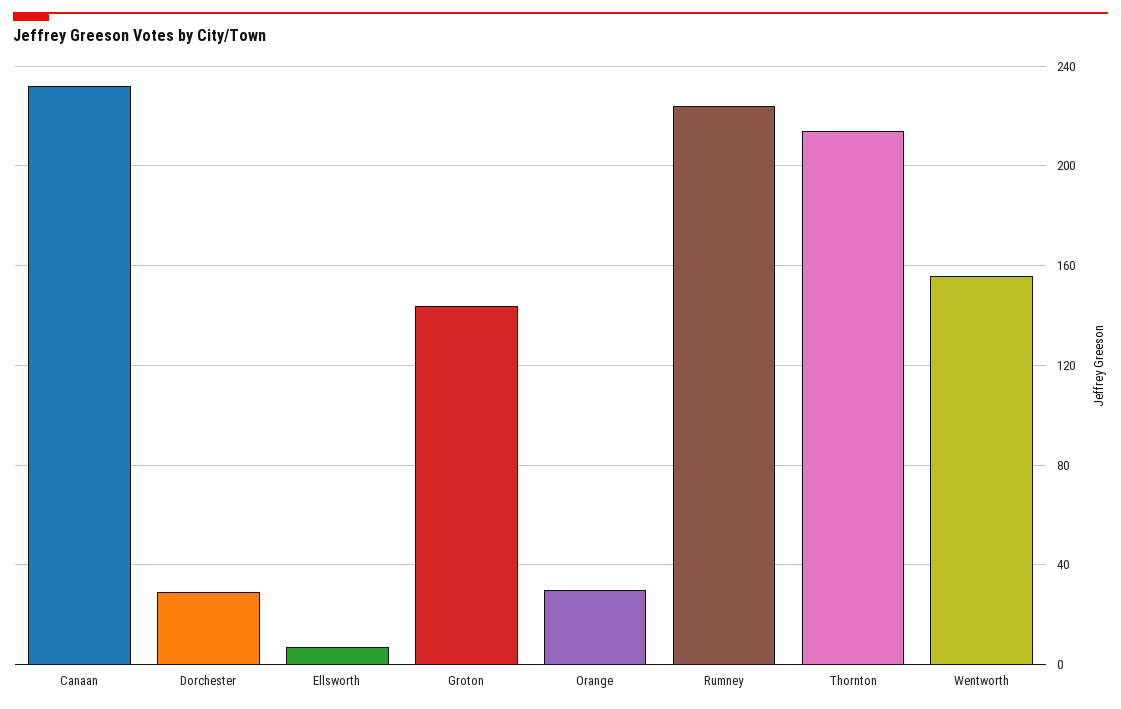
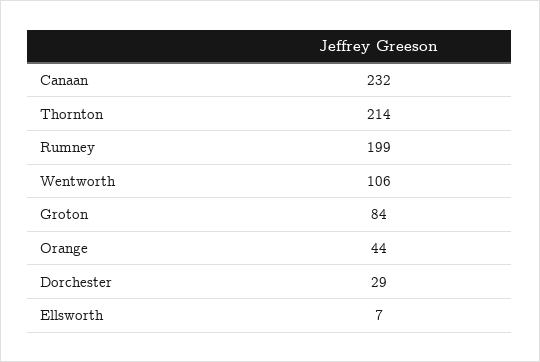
Groton: 145 -> 84
Orange: 30 -> 44
Rumney: 225 -> 199
Wentworth: 155 -> 106

